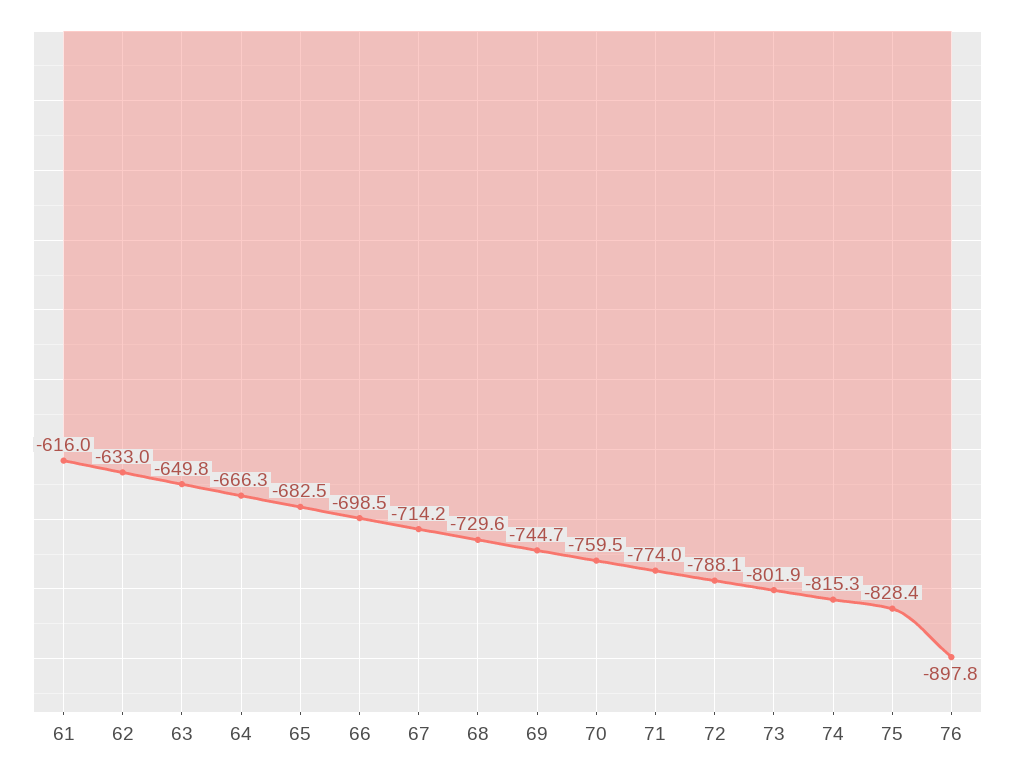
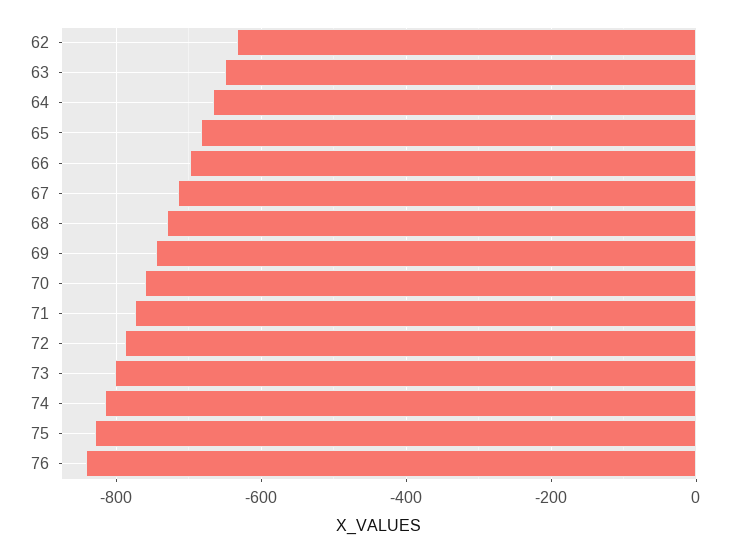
61: -616 -> none
76: -897.8 -> -840

